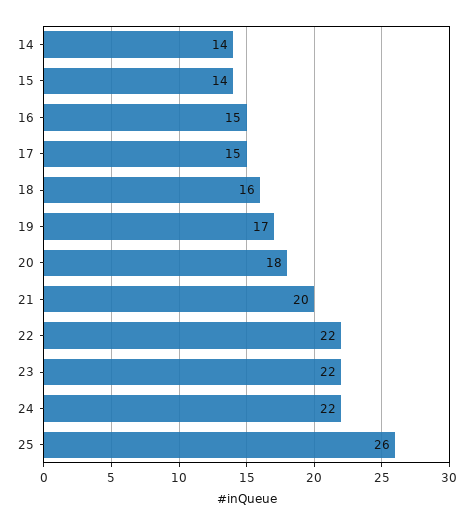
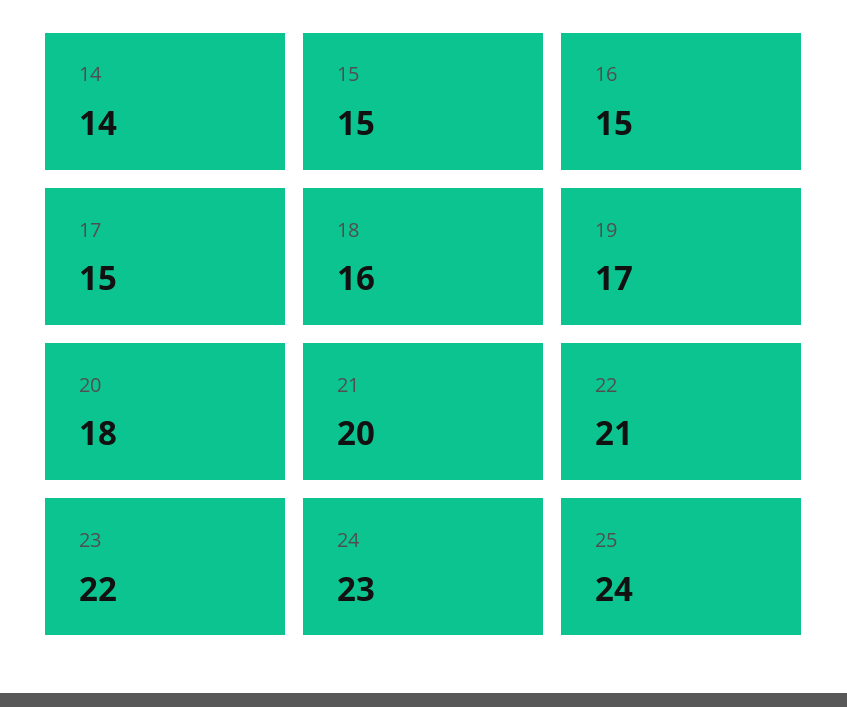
15: 14 -> 15
22: 22 -> 21
24: 22 -> 23
25: 26 -> 24

